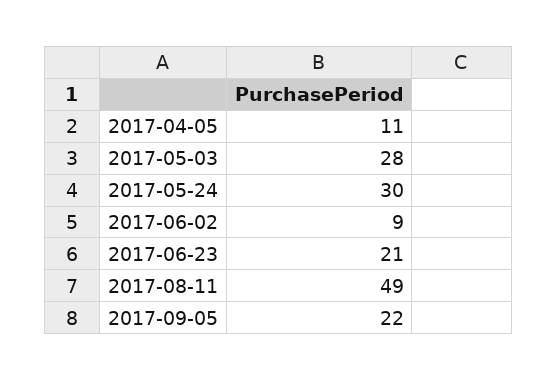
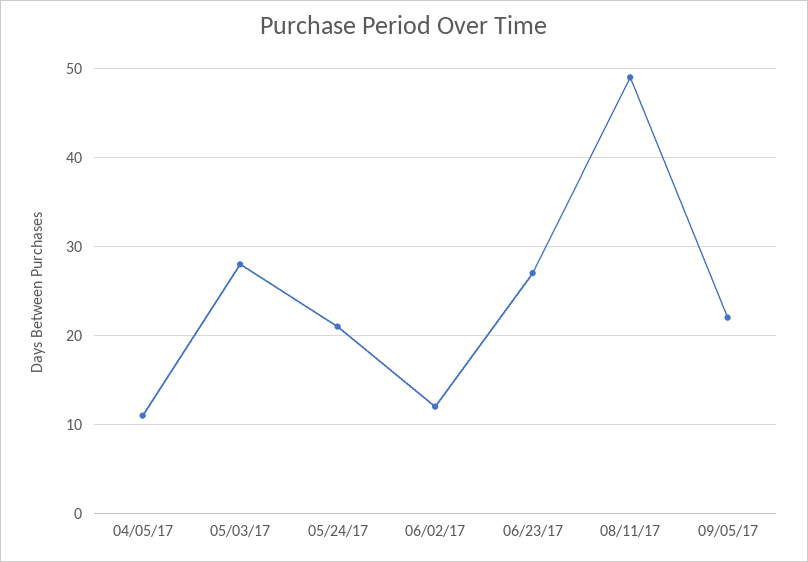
2017-05-24: 30 -> 21
2017-06-02: 9 -> 12
2017-06-23: 21 -> 27

